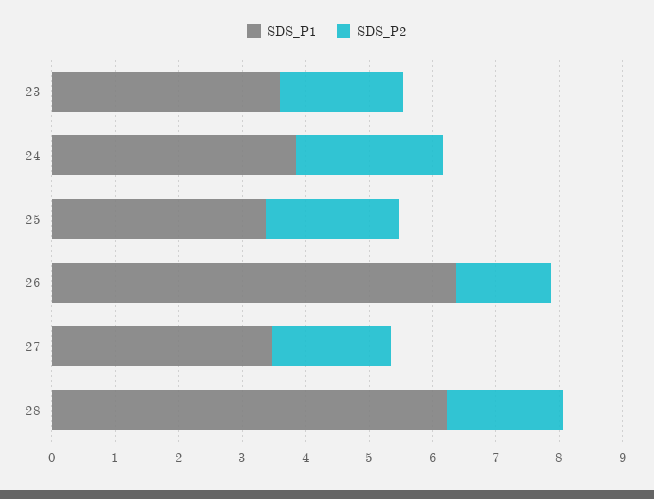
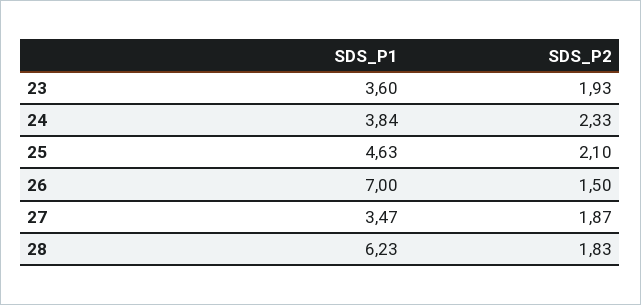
SDS_P1, 25: 3.4 -> 4.63
SDS_P1, 26: 6.4 -> 7

